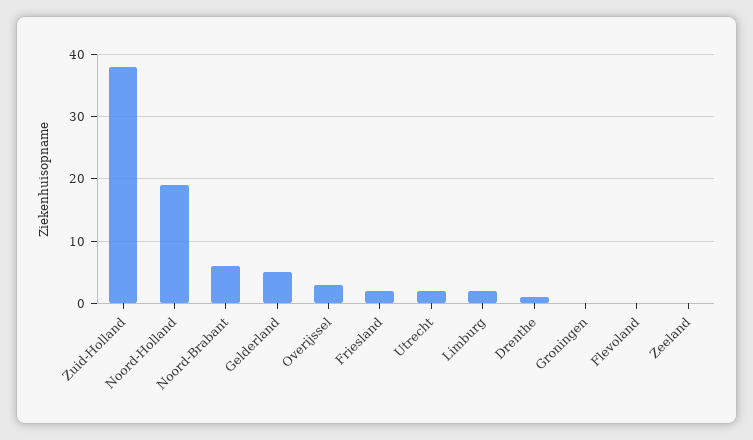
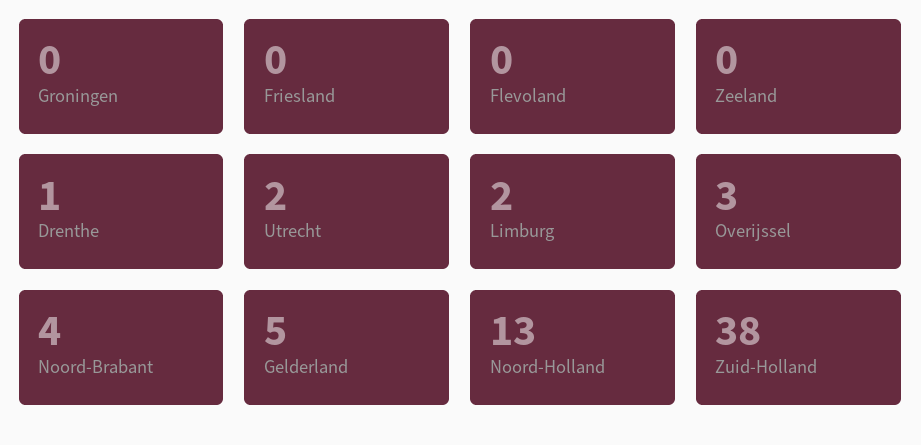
Noord-Holland: 19 -> 13
Noord-Brabant: 6 -> 4
Friesland: 2 -> 0

